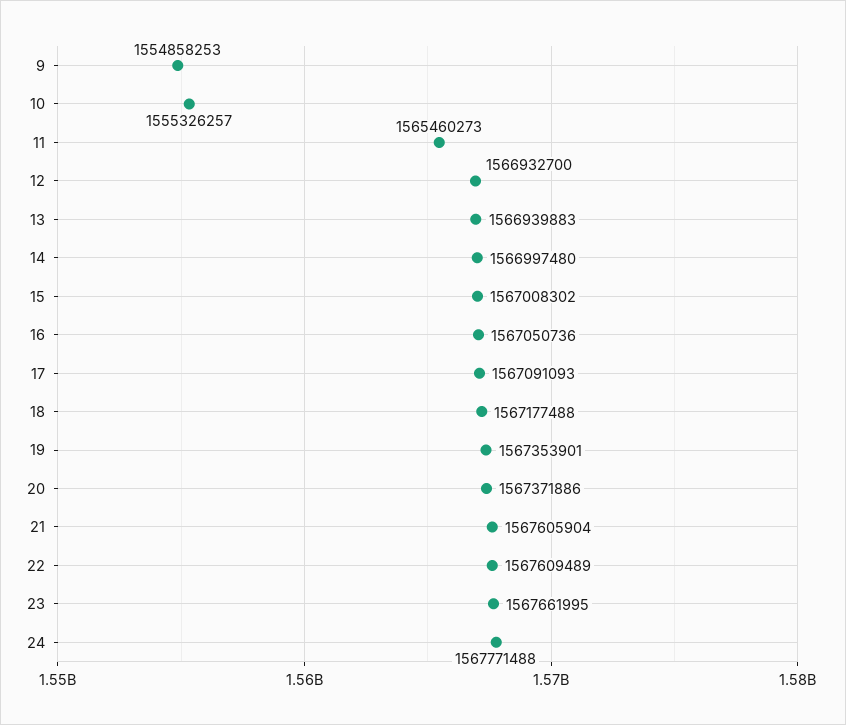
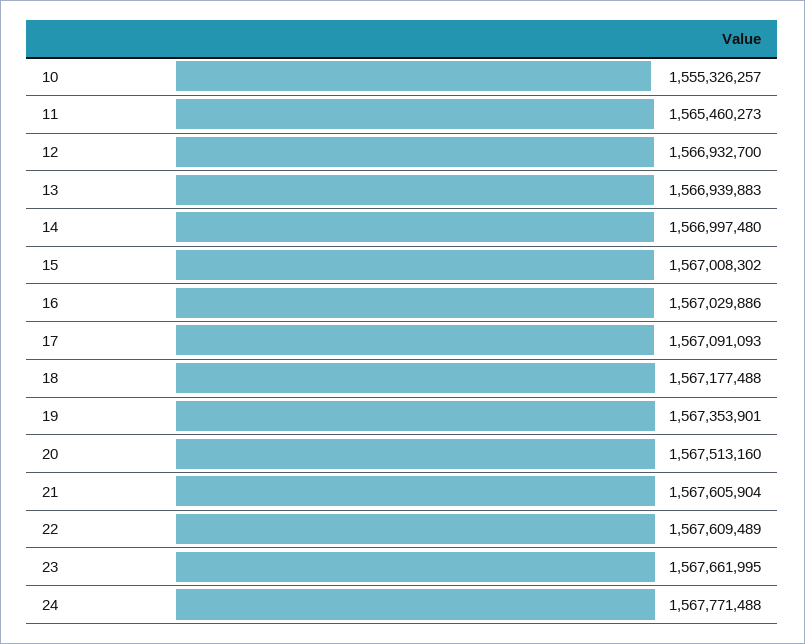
9: 1554858253 -> none
16: 1567050736 -> 1567029886
20: 1567371886 -> 1567513160

